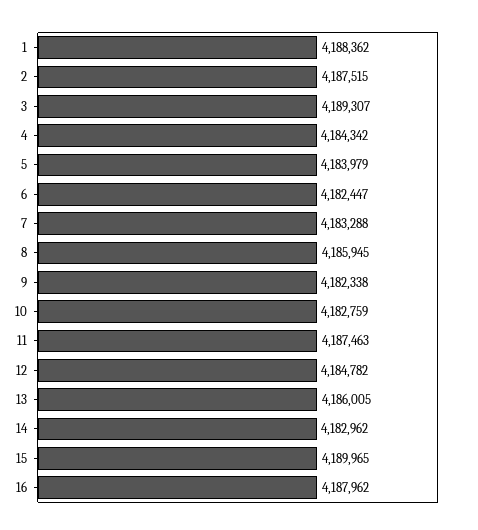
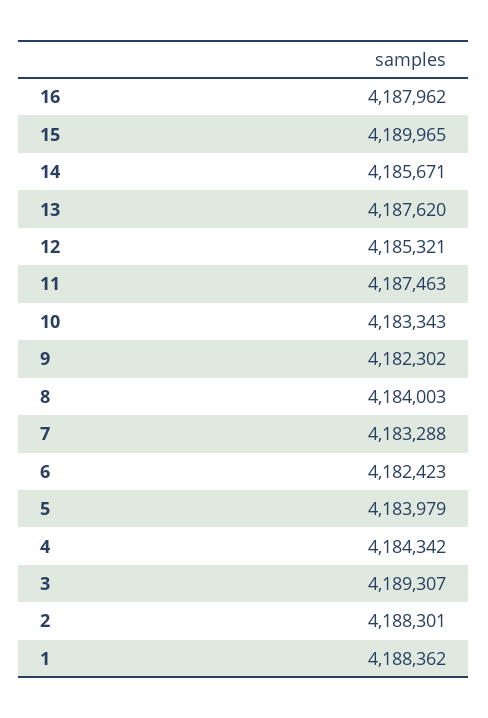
2: 4187515 -> 4188301
6: 4182447 -> 4182423
8: 4185945 -> 4184003
9: 4182338 -> 4182302
10: 4182759 -> 4183343
12: 4184782 -> 4185321
13: 4186005 -> 4187620
14: 4182962 -> 4185671

